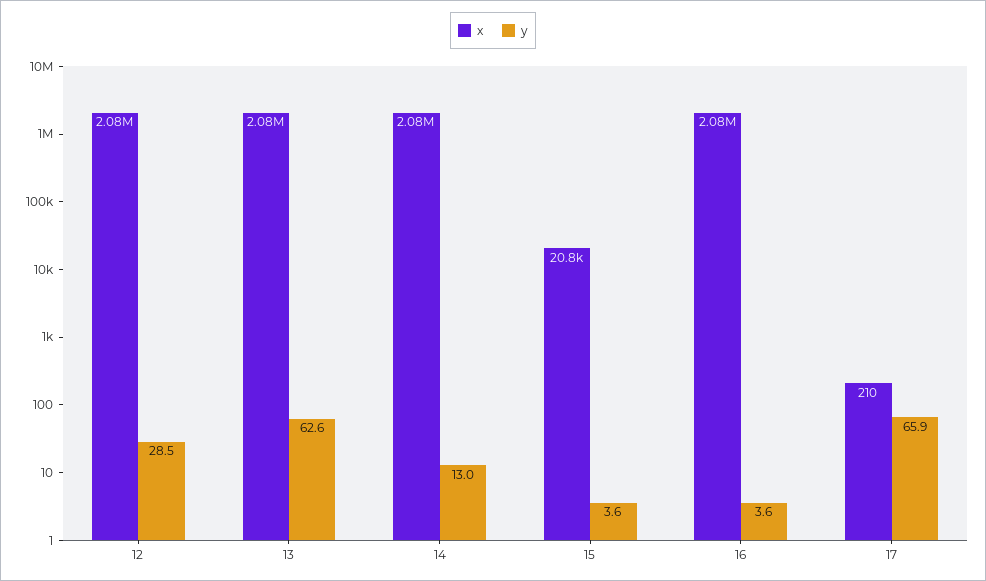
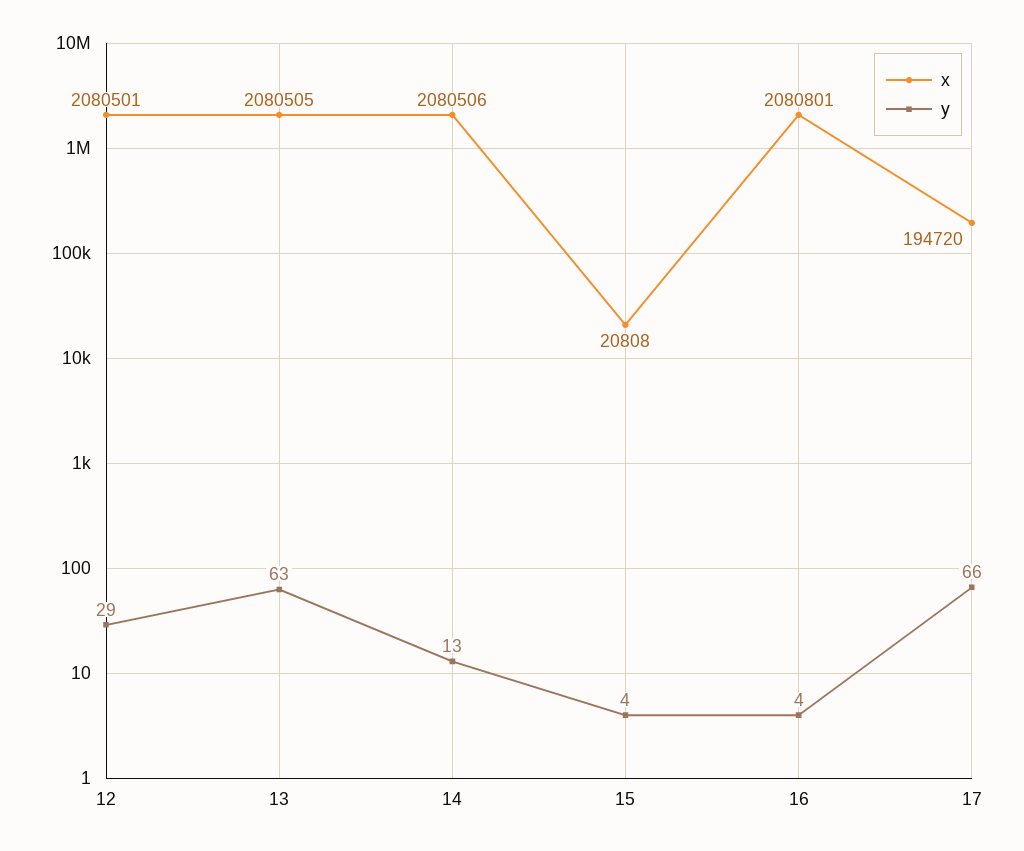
x, 17: 210 -> 194720

